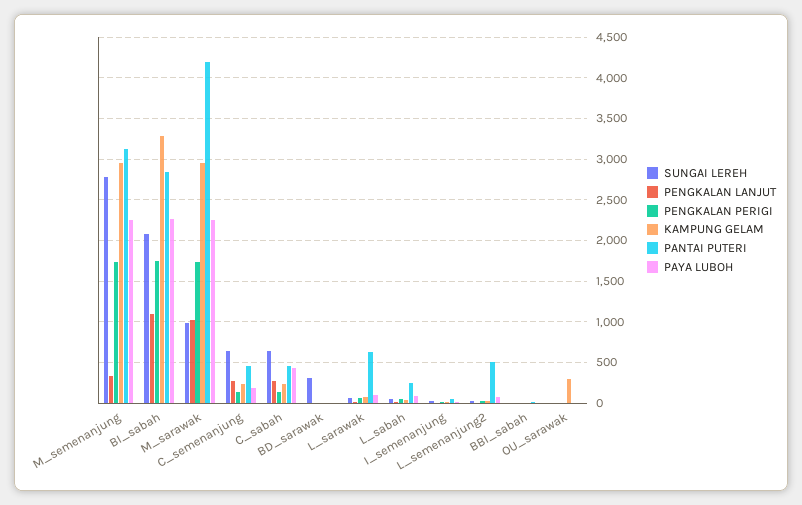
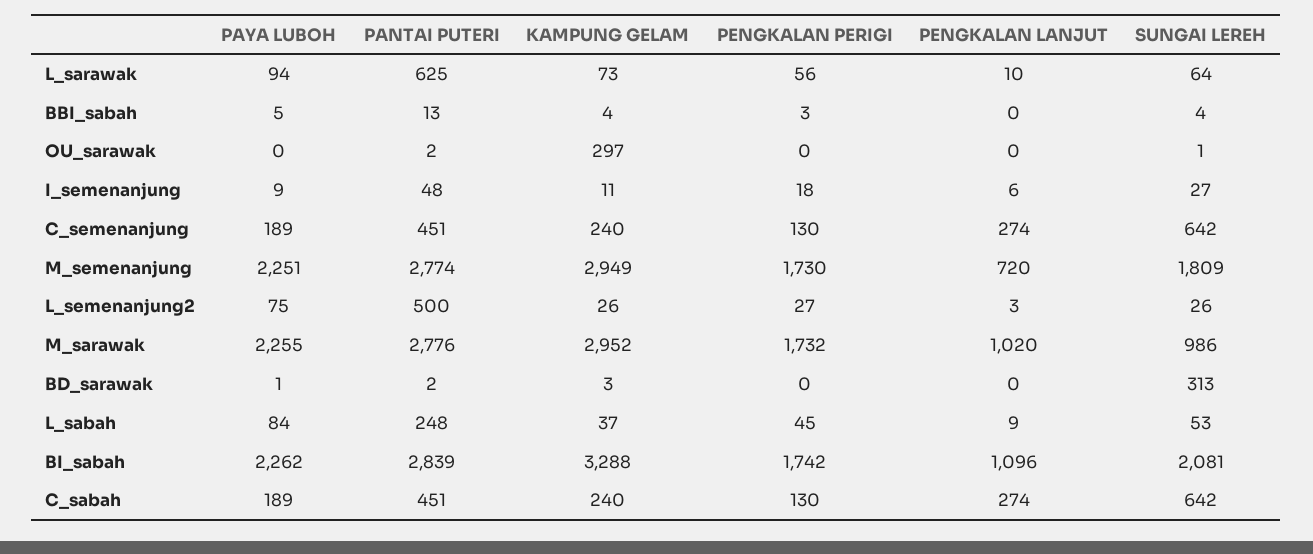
SUNGAI LEREH, M_semenanjung: 2800 -> 1809
PENGKALAN LANJUT, M_semenanjung: 300 -> 720
PANTAI PUTERI, M_semenanjung: 3100 -> 2774
PANTAI PUTERI, M_sarawak: 4200 -> 2776
PAYA LUBOH, C_sabah: 400 -> 189

